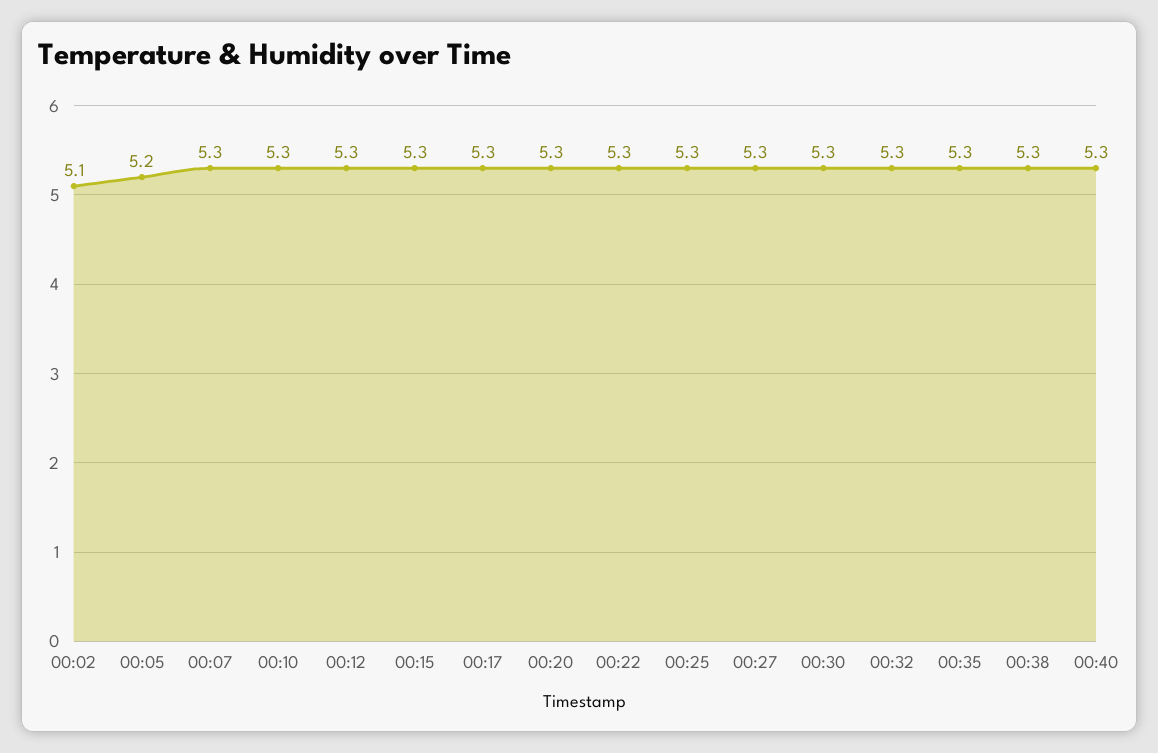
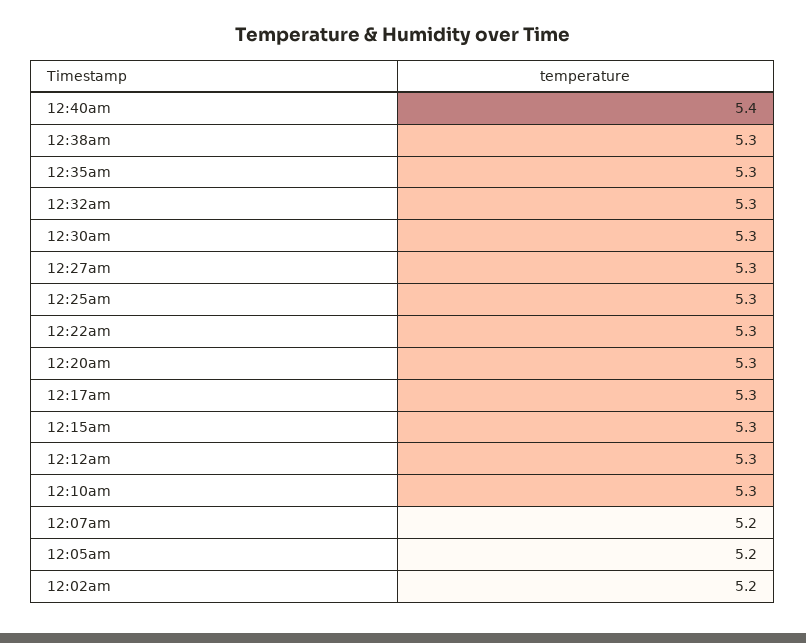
00:02: 5.1 -> 5.2
00:07: 5.3 -> 5.2
00:40: 5.3 -> 5.4

